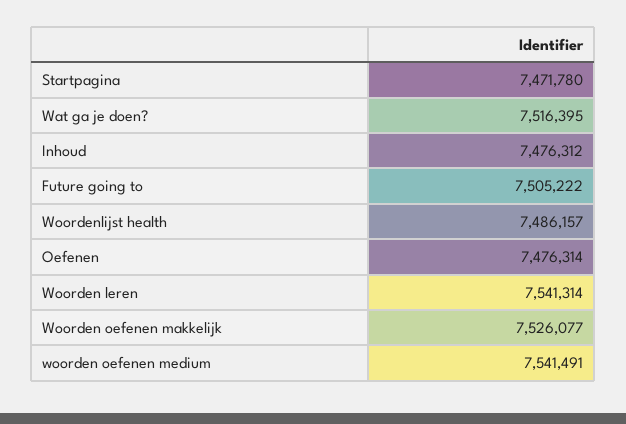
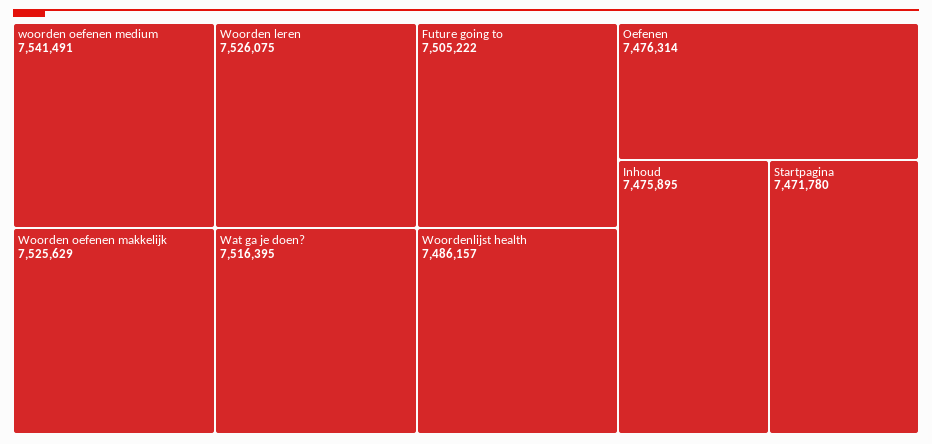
Inhoud: 7476312 -> 7475895
Woorden leren: 7541314 -> 7526075
Woorden oefenen makkelijk: 7526077 -> 7525629

